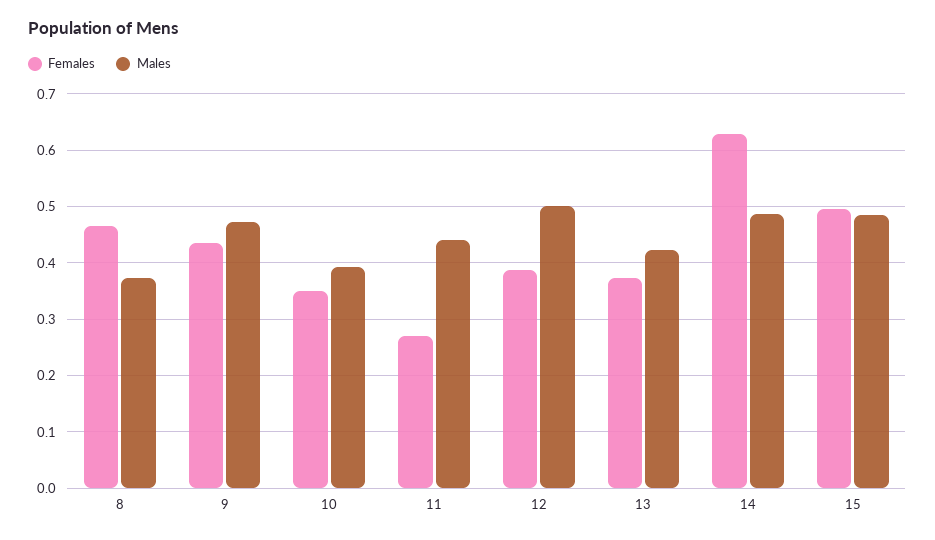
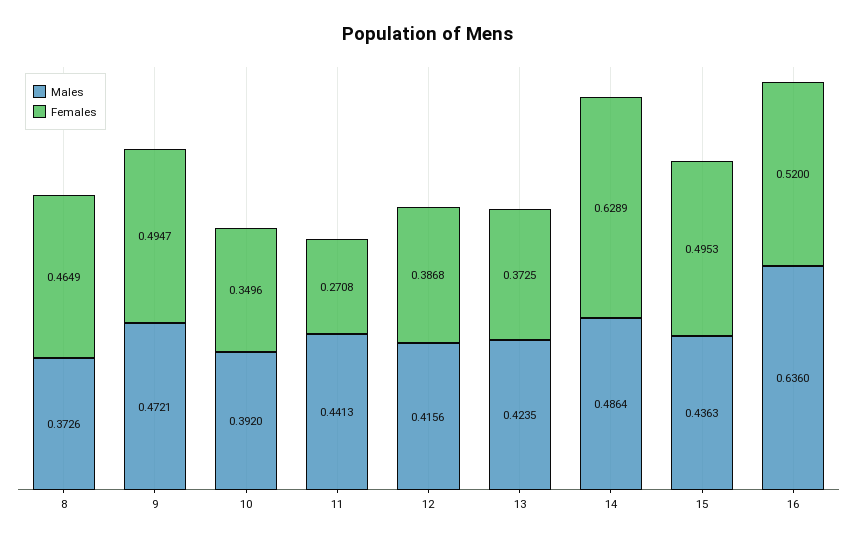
Females, 9: 0.44 -> 0.4947
Males, 12: 0.5 -> 0.4156
Males, 15: 0.48 -> 0.4363
Males, 16: none -> 0.636
Females, 16: none -> 0.52

